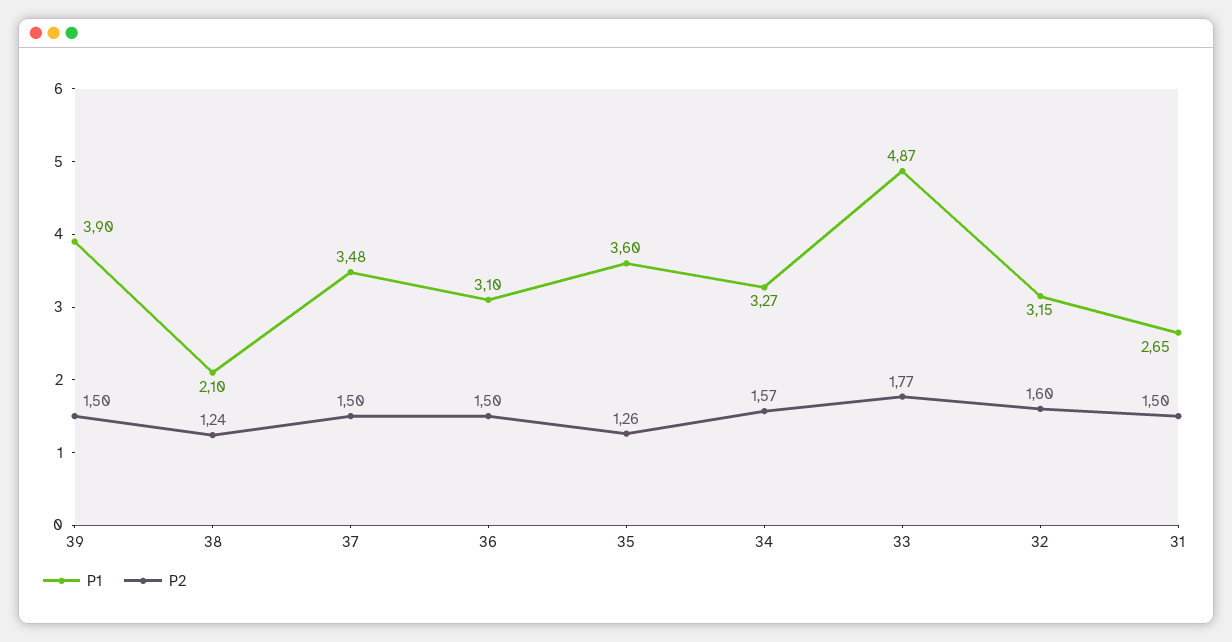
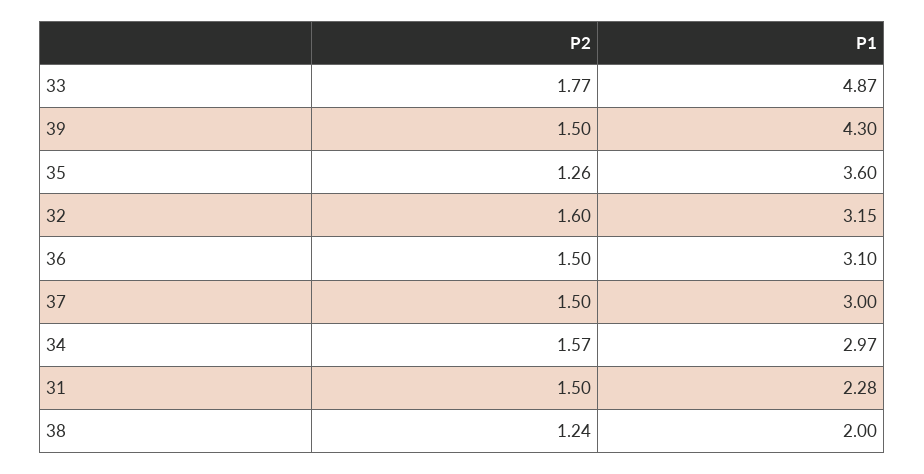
P1, 39: 3.9 -> 4.3
P1, 38: 2.1 -> 2
P1, 37: 3.48 -> 3
P1, 34: 3.27 -> 2.97
P1, 31: 2.65 -> 2.28

